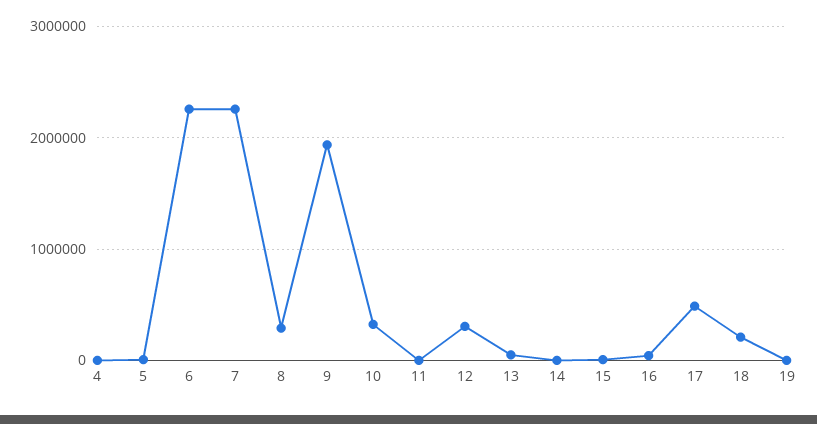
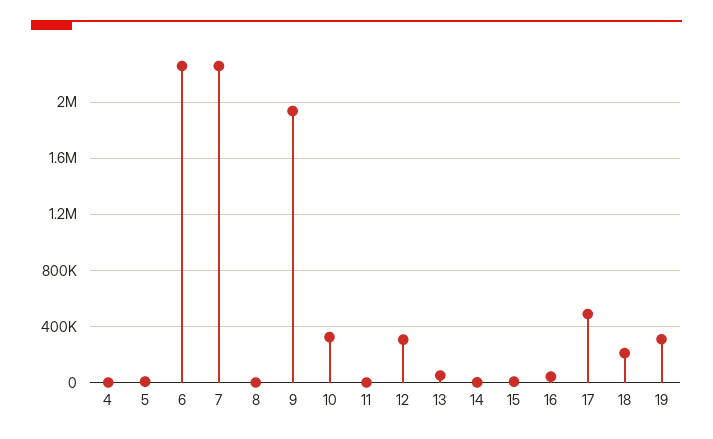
8: 300000 -> 0
19: 0 -> 300000

